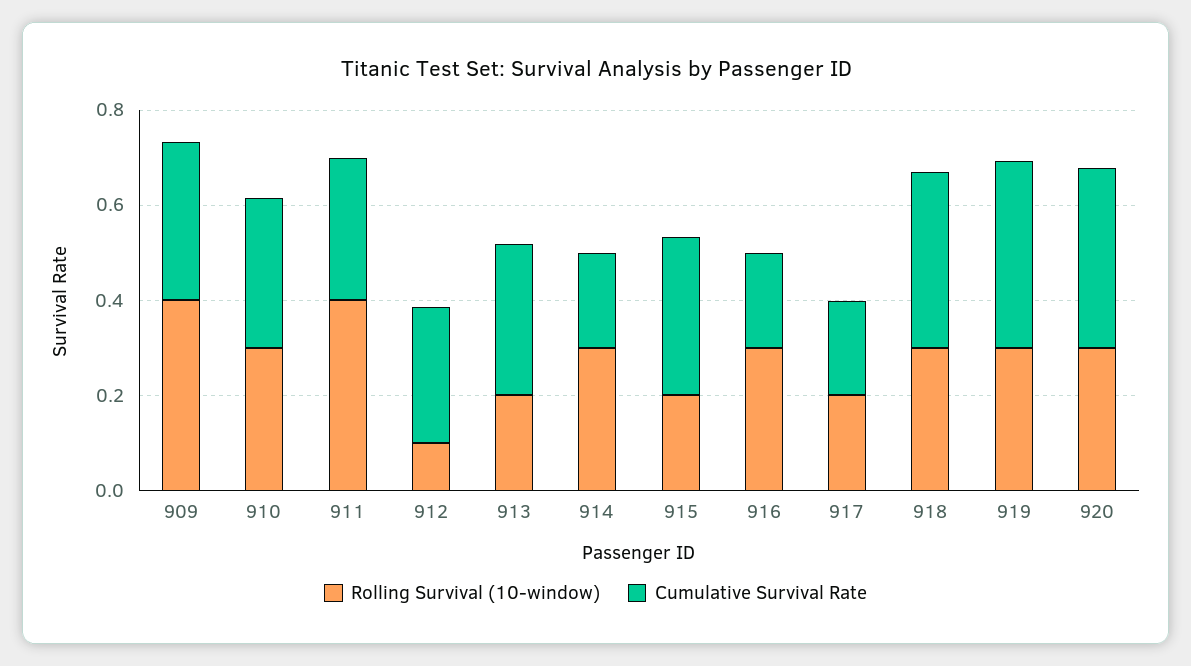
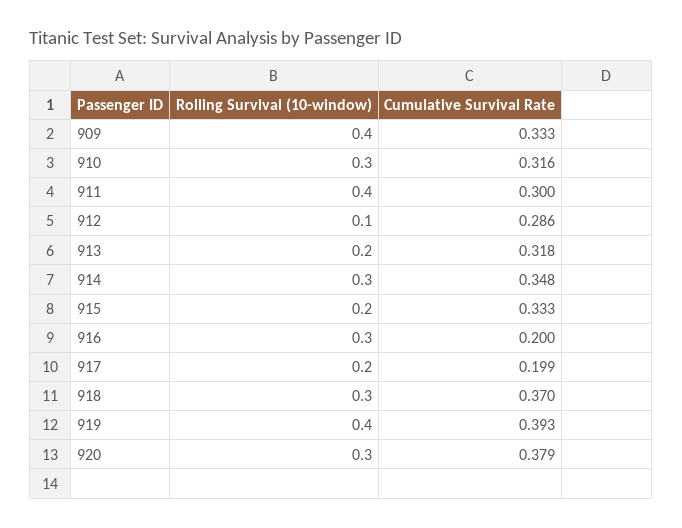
Cumulative Survival Rate, 914: 0.2 -> 0.348
Rolling Survival (10-window), 919: 0.3 -> 0.4

